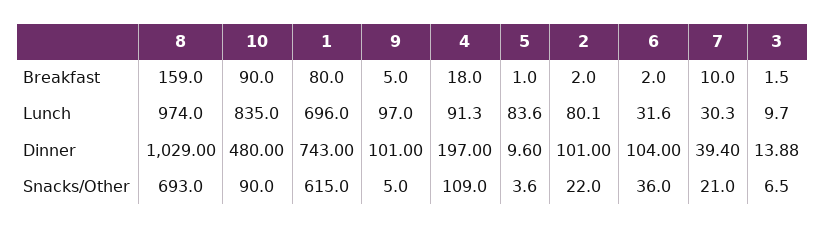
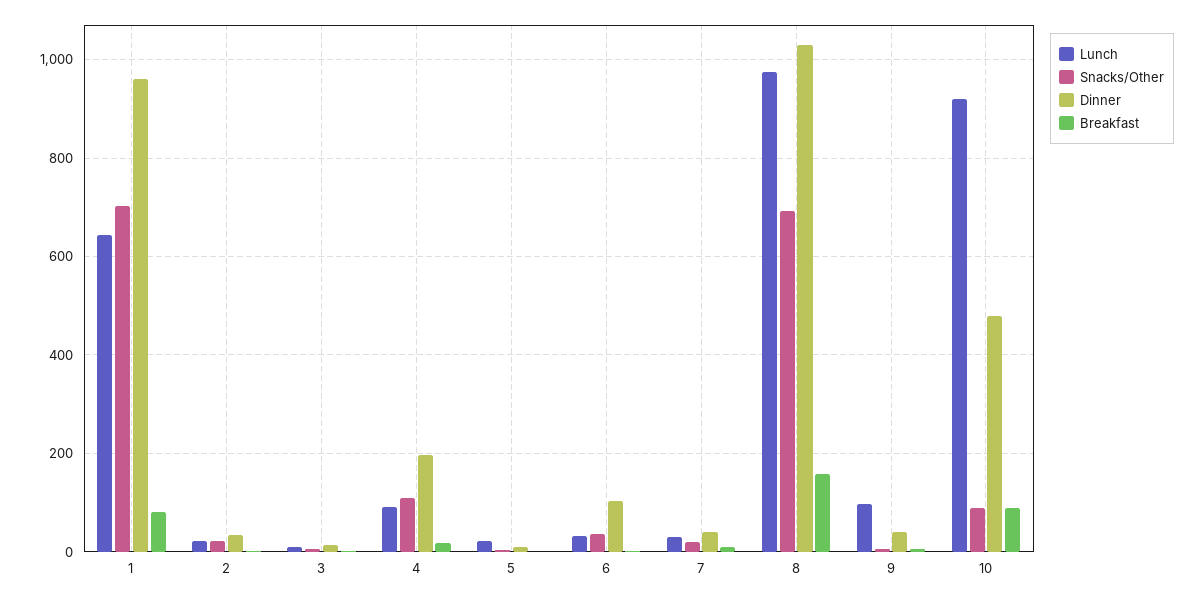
Lunch, 10: 835 -> 920
Lunch, 1: 696 -> 640
Lunch, 5: 83.6 -> 20
Lunch, 2: 80.1 -> 20
Dinner, 1: 743 -> 960
Dinner, 9: 101 -> 40
Dinner, 2: 101 -> 40
Snacks/Other, 1: 615 -> 700

